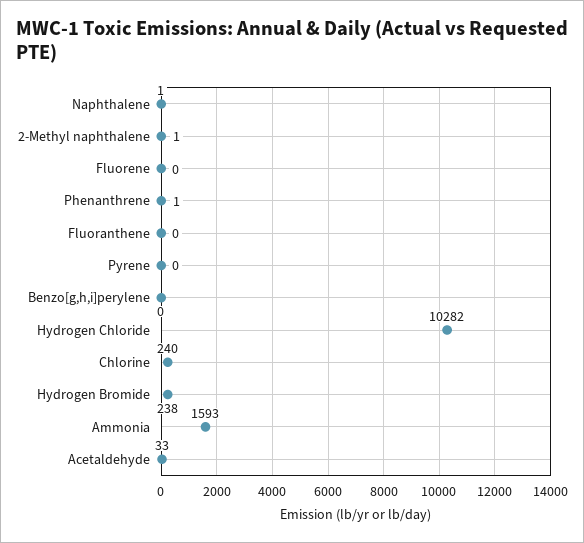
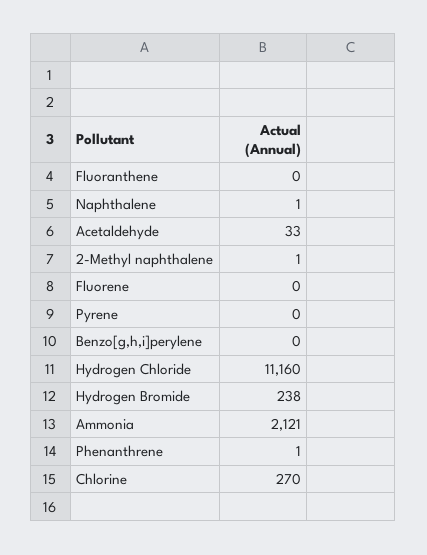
Hydrogen Chloride: 10282 -> 11160
Chlorine: 240 -> 270
Ammonia: 1593 -> 2121

